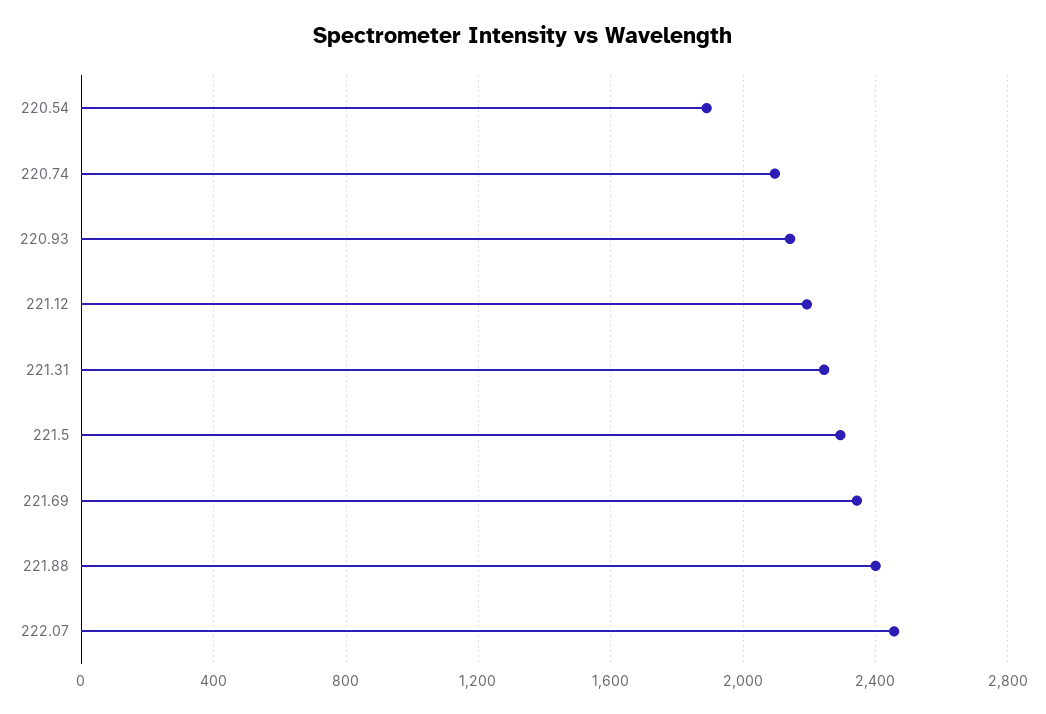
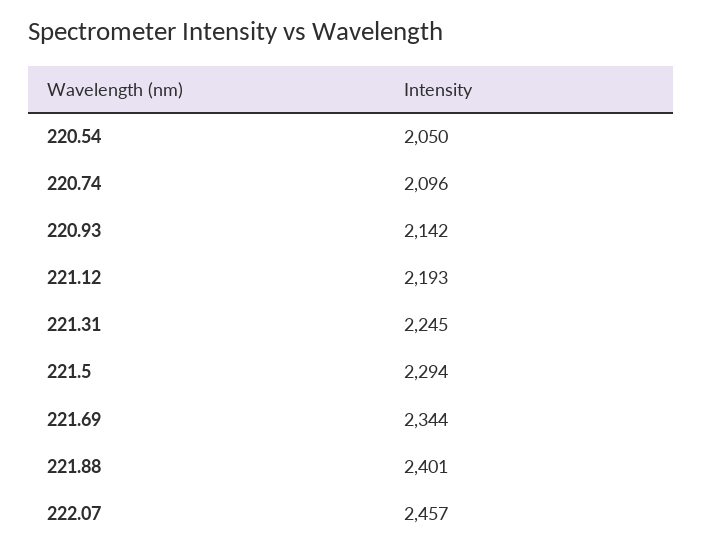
220.54: 1900 -> 2050

